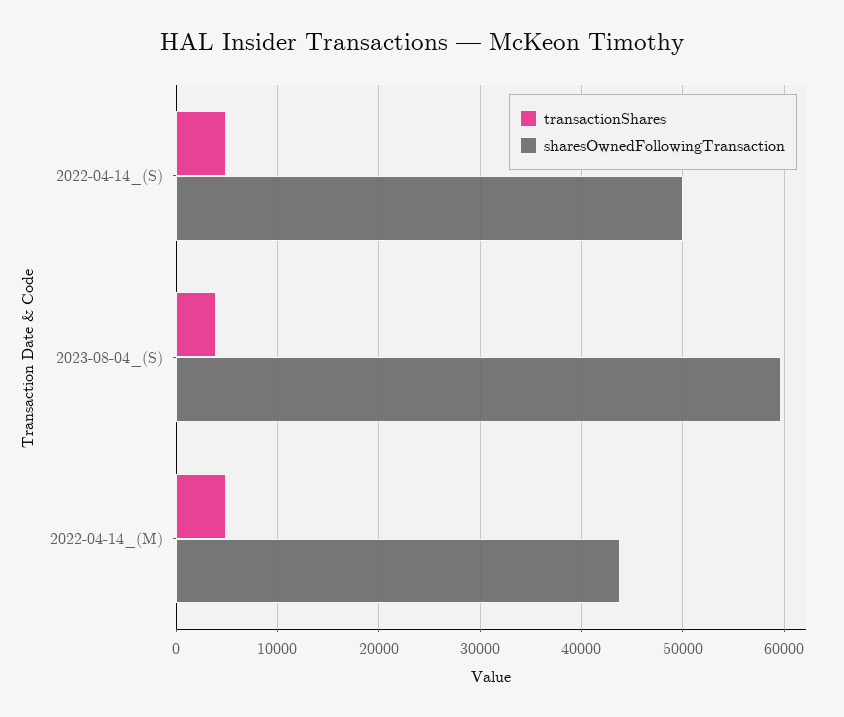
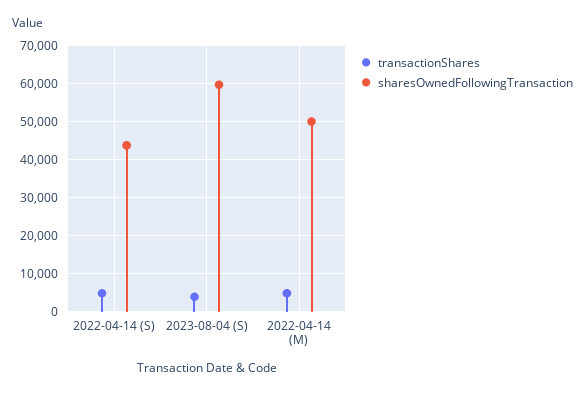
sharesOwnedFollowingTransaction, 2022-04-14_(S): 50000 -> 44000
sharesOwnedFollowingTransaction, 2022-04-14_(M): 44000 -> 50000

